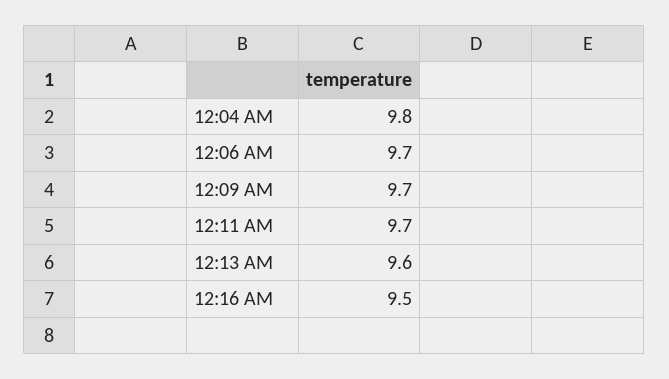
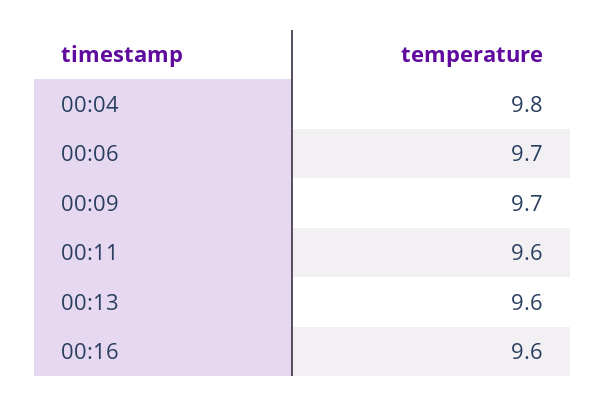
12:11 AM: 9.7 -> 9.6
12:16 AM: 9.5 -> 9.6

